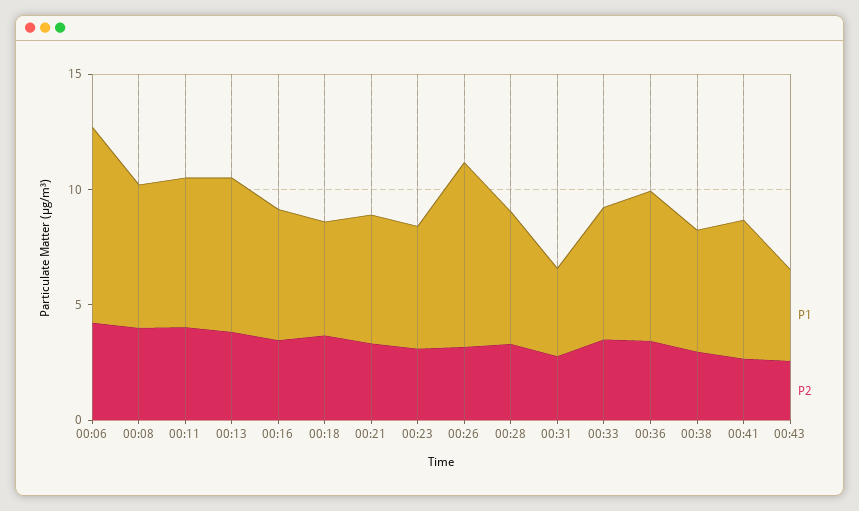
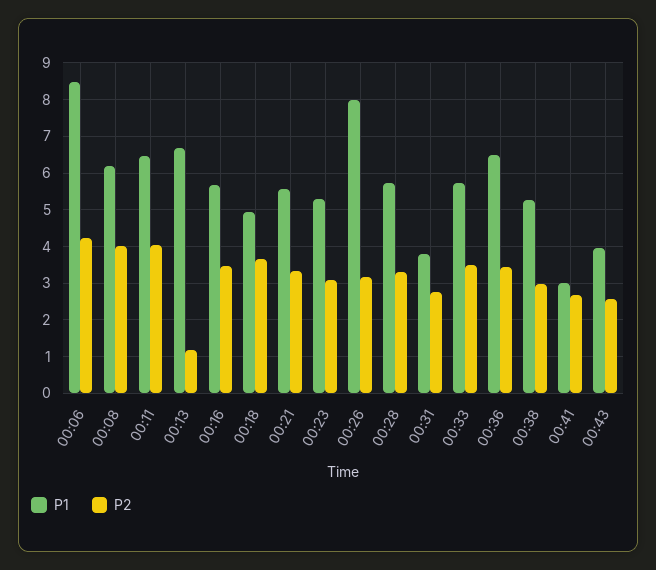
P2, 00:13: 4 -> 1.2
P1, 00:41: 6 -> 3

